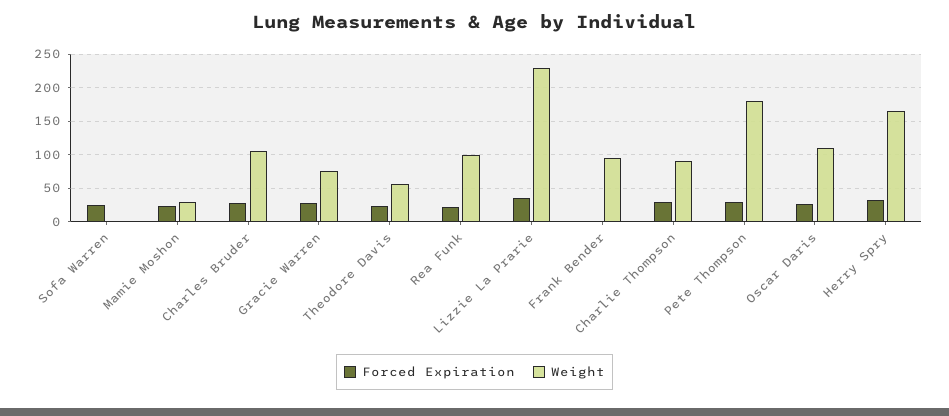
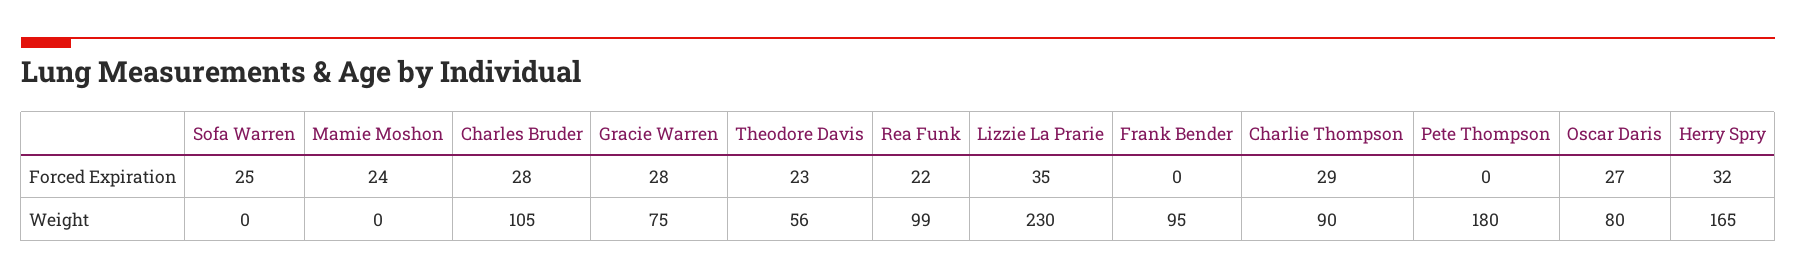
Weight, Mamie Moshon: 30 -> 0
Forced Expiration, Pete Thompson: 30 -> 0
Weight, Oscar Daris: 110 -> 80

